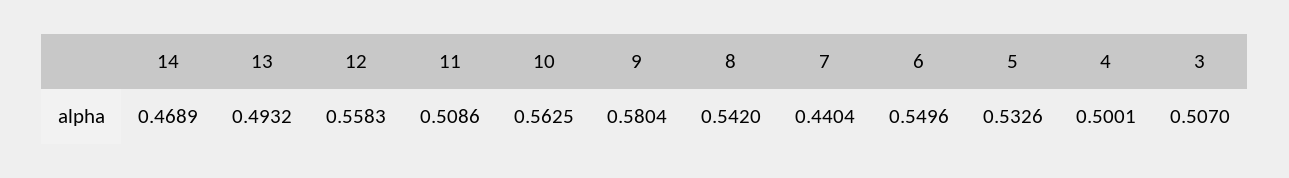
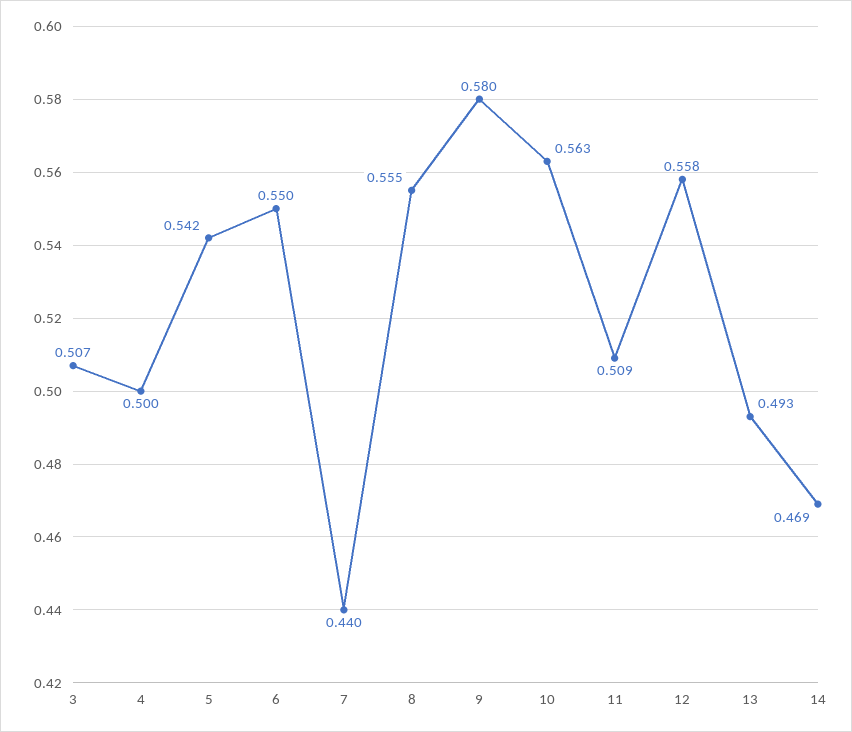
8: 0.542 -> 0.555
5: 0.5326 -> 0.542

